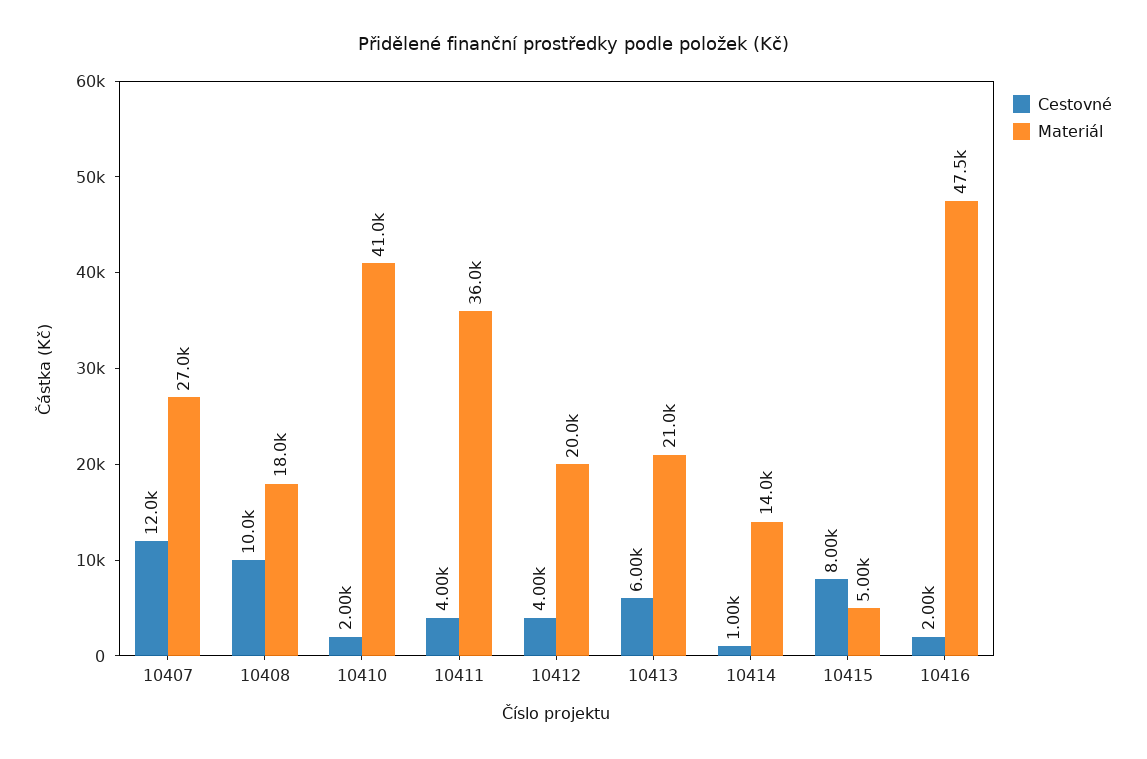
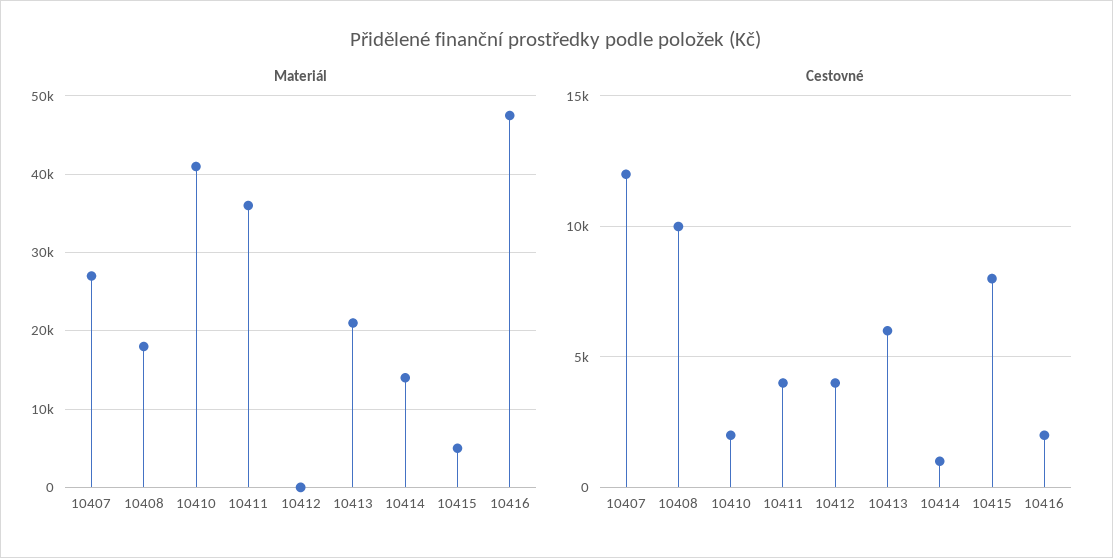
Materiál, 10412: 20000 -> 0

